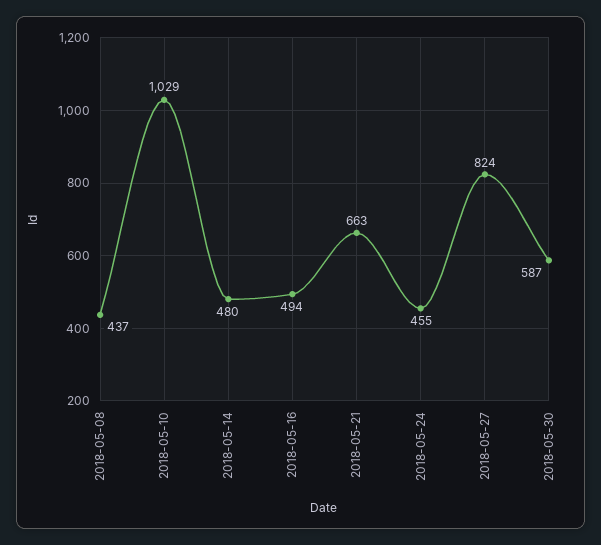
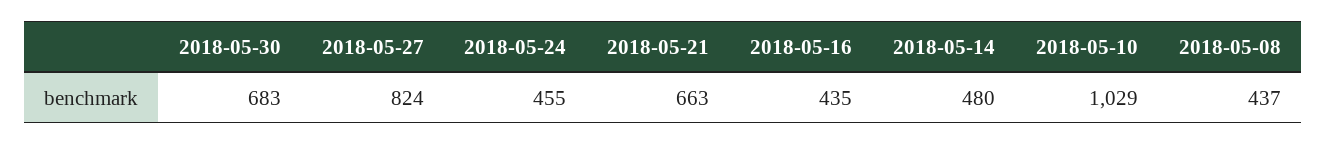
2018-05-16: 494 -> 435
2018-05-30: 587 -> 683

